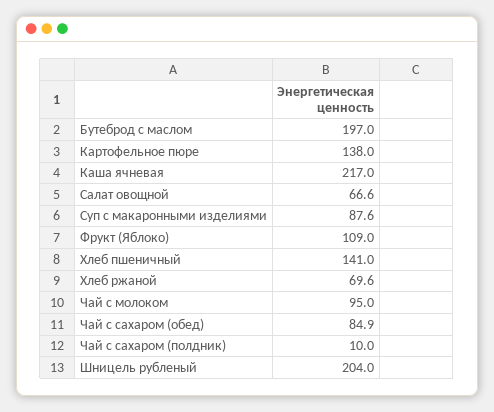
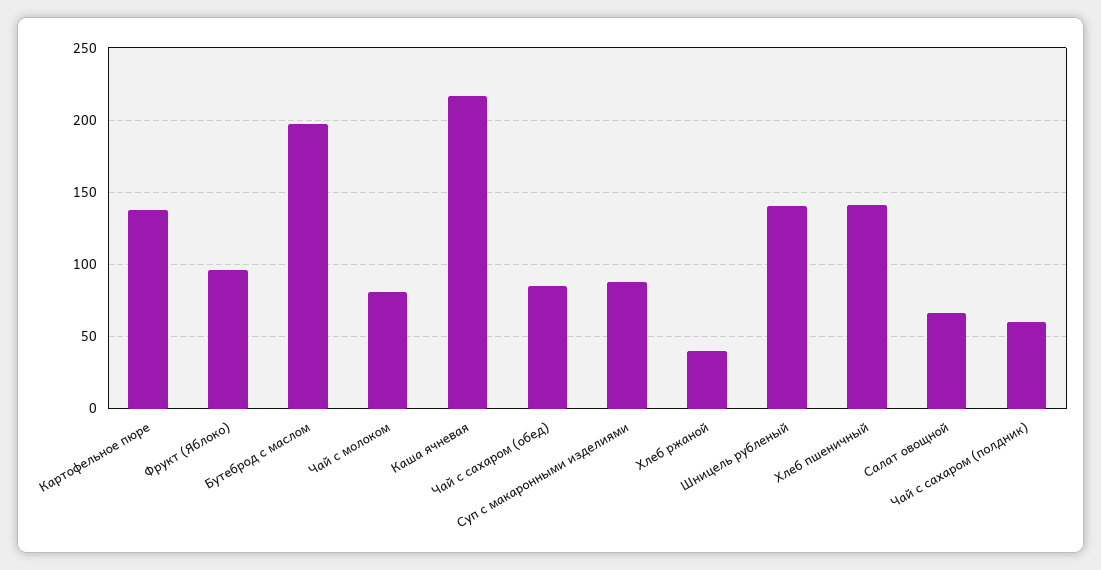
Фрукт (Яблоко): 109 -> 95
Хлеб ржаной: 69.6 -> 40
Чай с молоком: 95 -> 80
Чай с сахаром (полдник): 10 -> 60
Шницель рубленый: 204 -> 140

